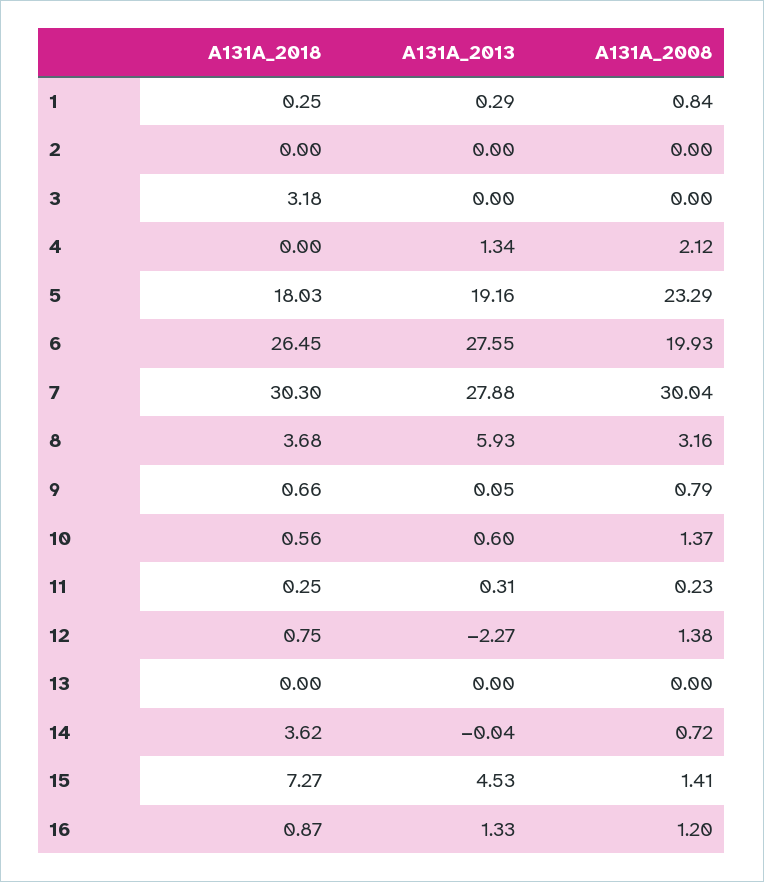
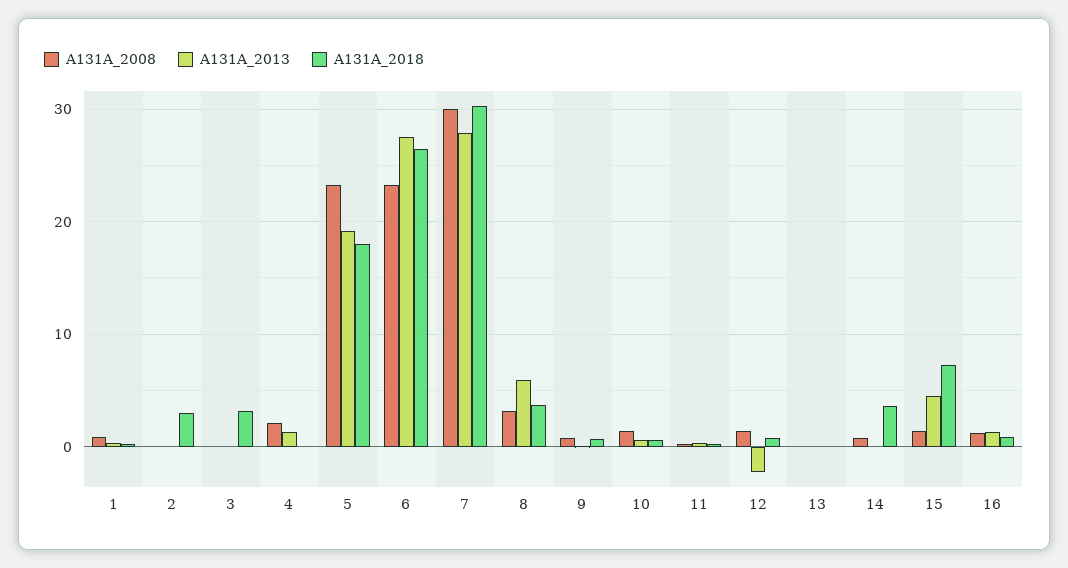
A131A_2018, 2: 0 -> 3
A131A_2008, 6: 19.93 -> 23

